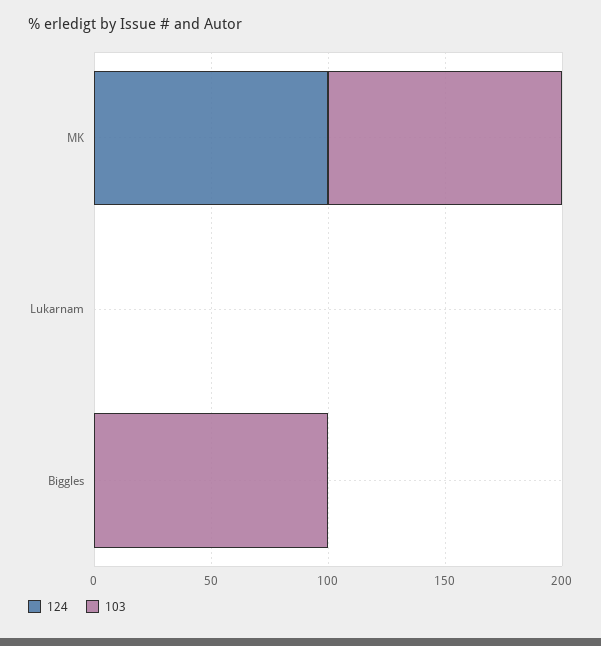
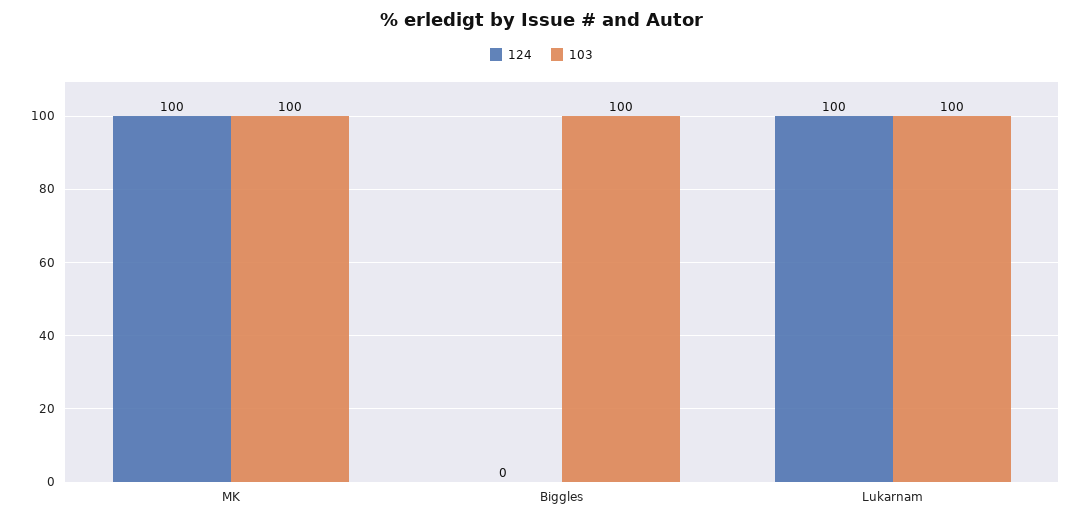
124, Lukarnam: 0 -> 100
103, Lukarnam: 0 -> 100

